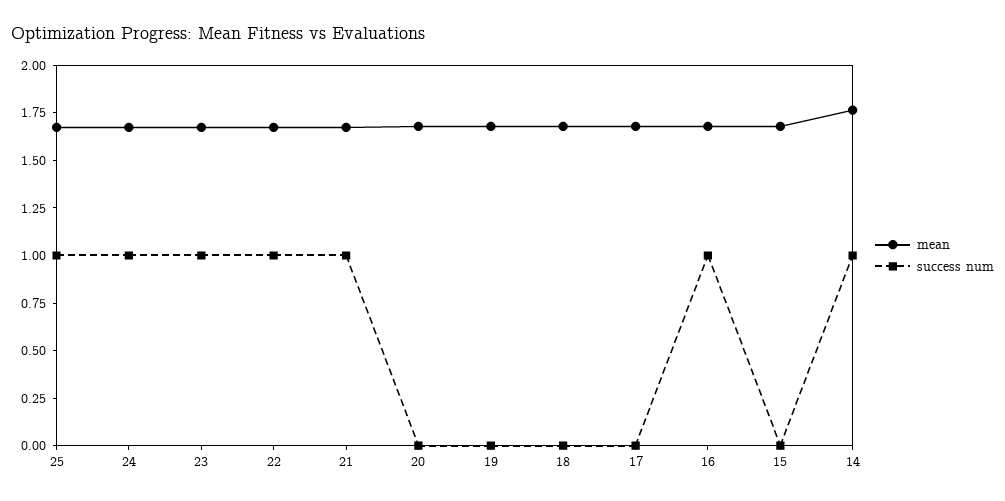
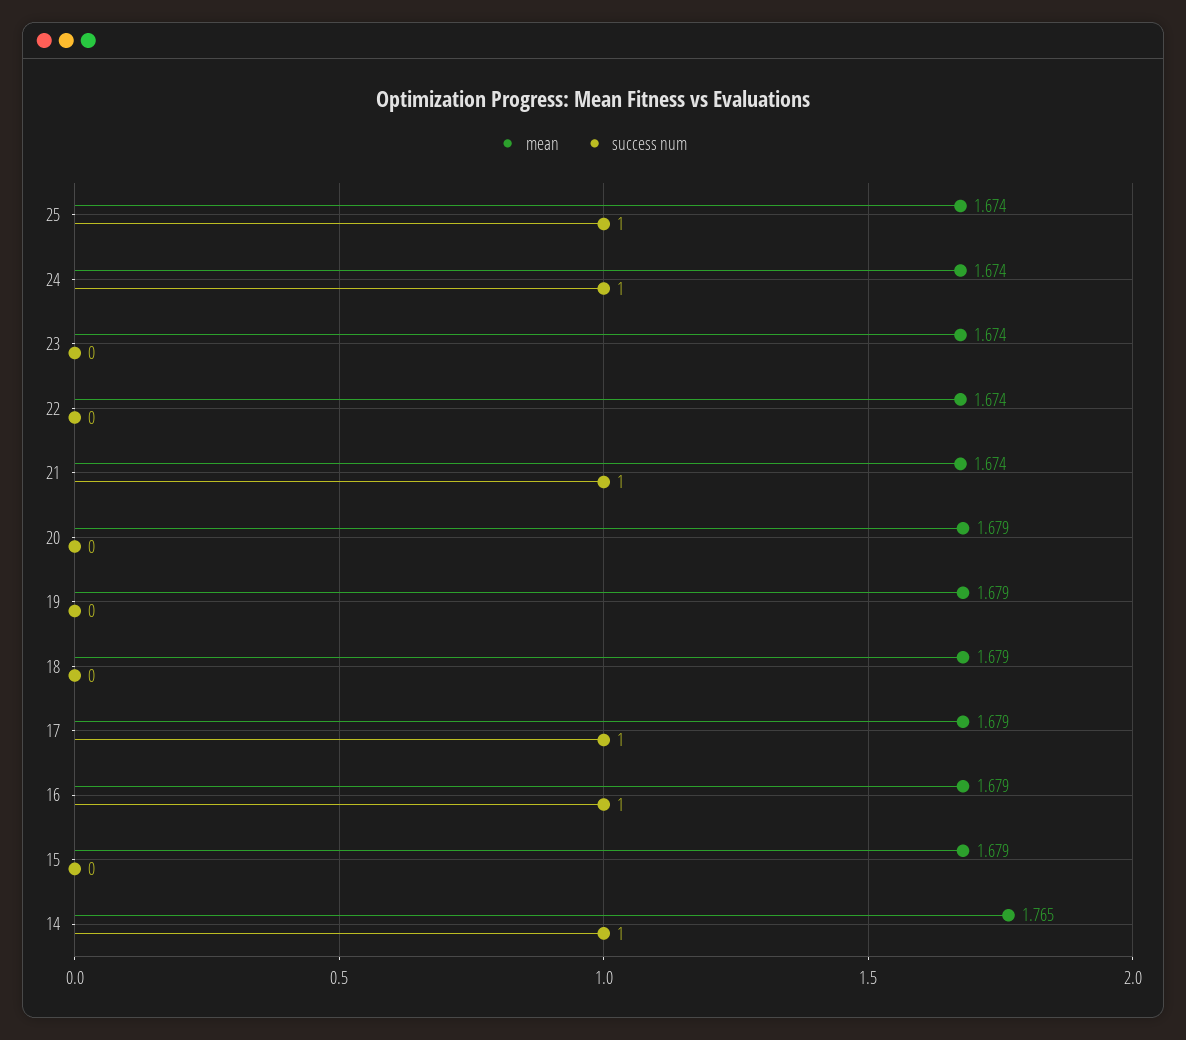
success num, 23: 1 -> 0
success num, 22: 1 -> 0
success num, 17: 0 -> 1

